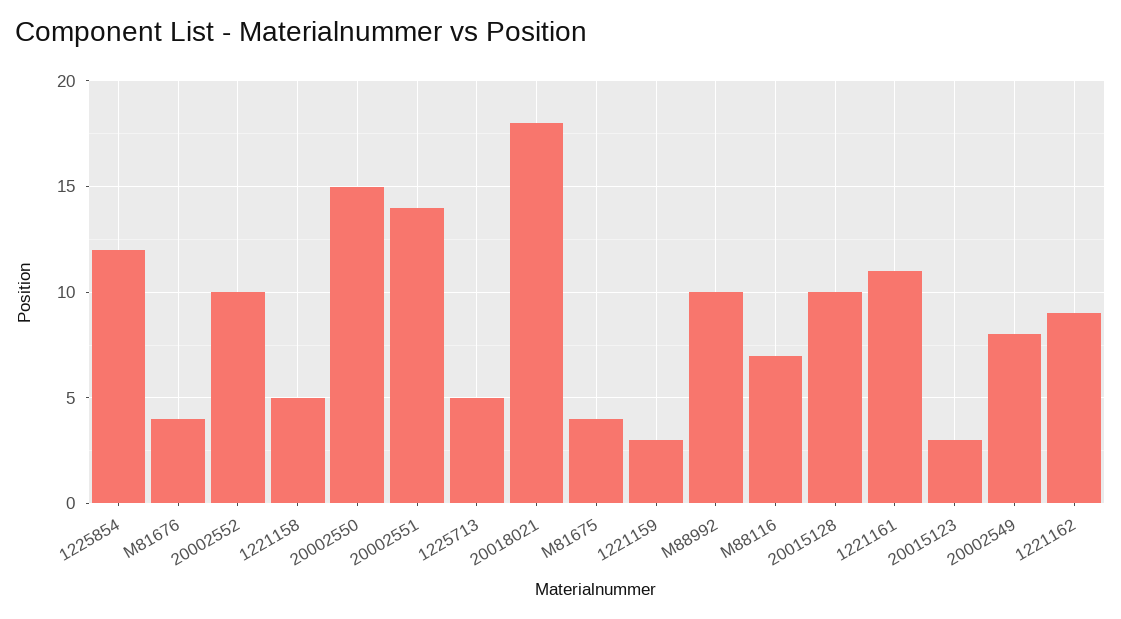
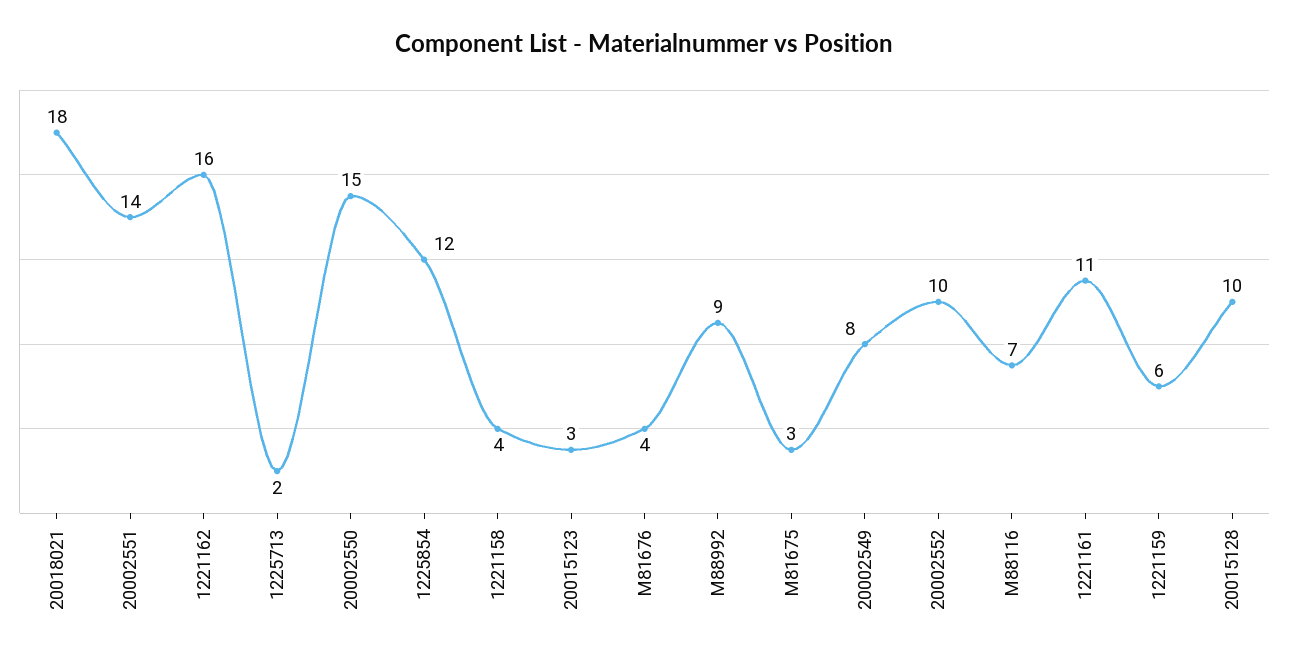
1221158: 5 -> 4
1225713: 5 -> 2
M81675: 4 -> 3
1221159: 3 -> 6
M88992: 10 -> 9
1221162: 9 -> 16

